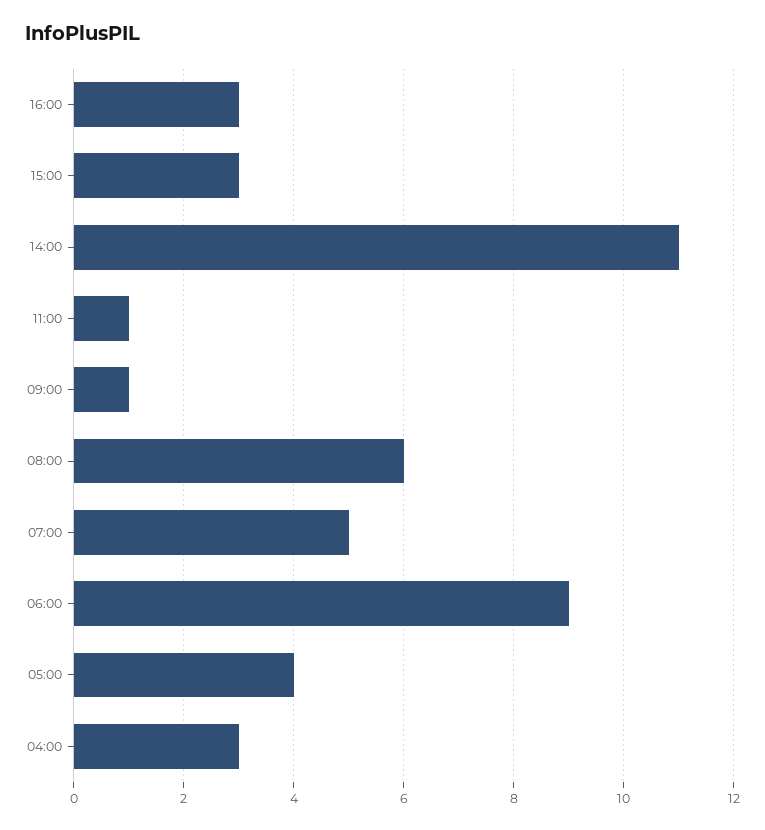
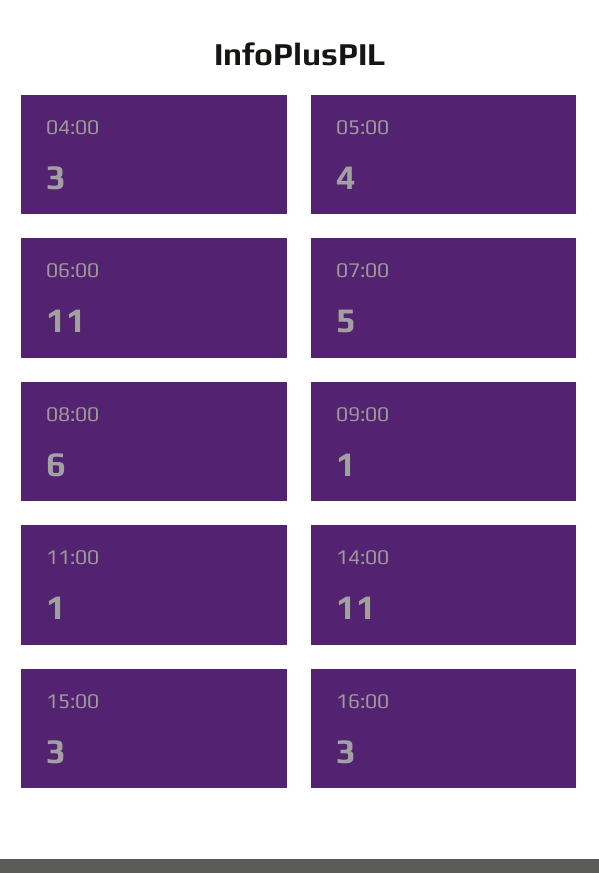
06:00: 9 -> 11

